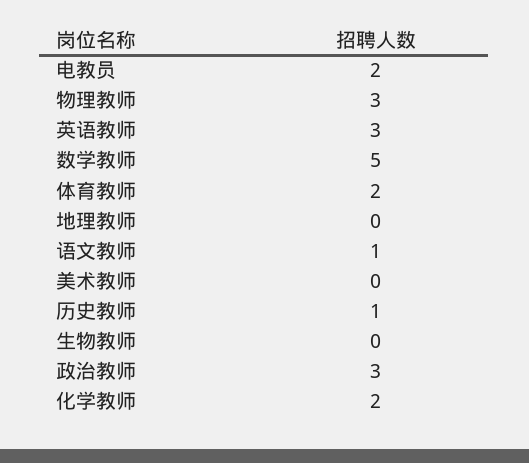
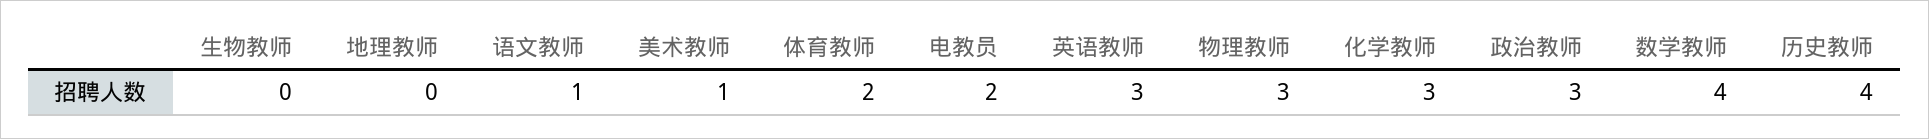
数学教师: 5 -> 4
美术教师: 0 -> 1
历史教师: 1 -> 4
化学教师: 2 -> 3

